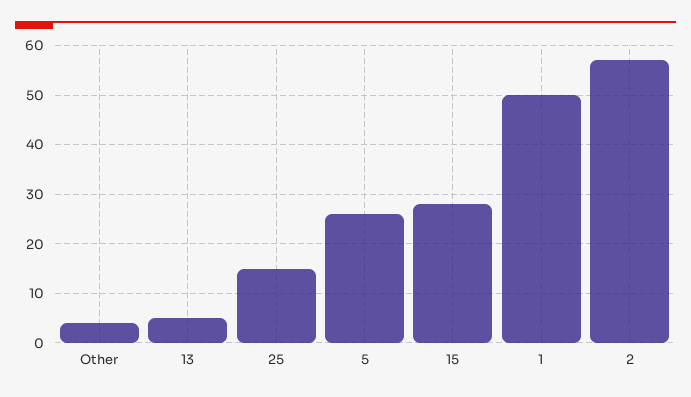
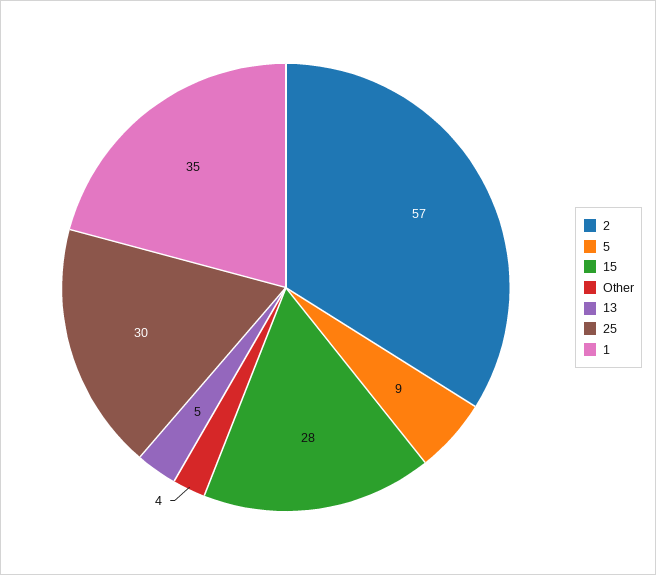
25: 15 -> 30
5: 25 -> 9
1: 50 -> 35

